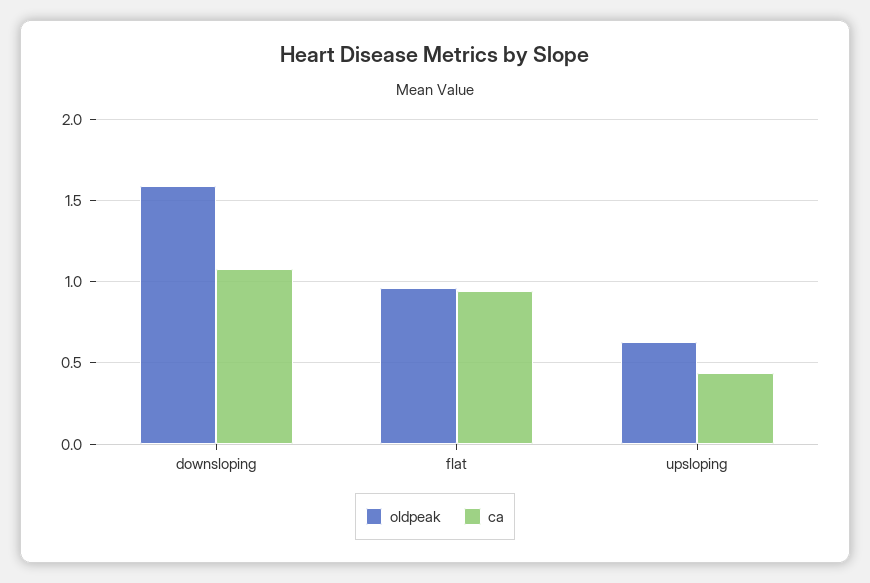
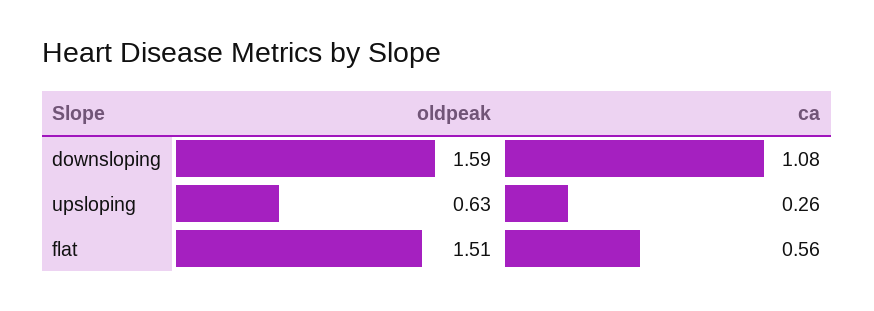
oldpeak, flat: 0.95 -> 1.51
ca, flat: 0.95 -> 0.56
ca, upsloping: 0.45 -> 0.26

